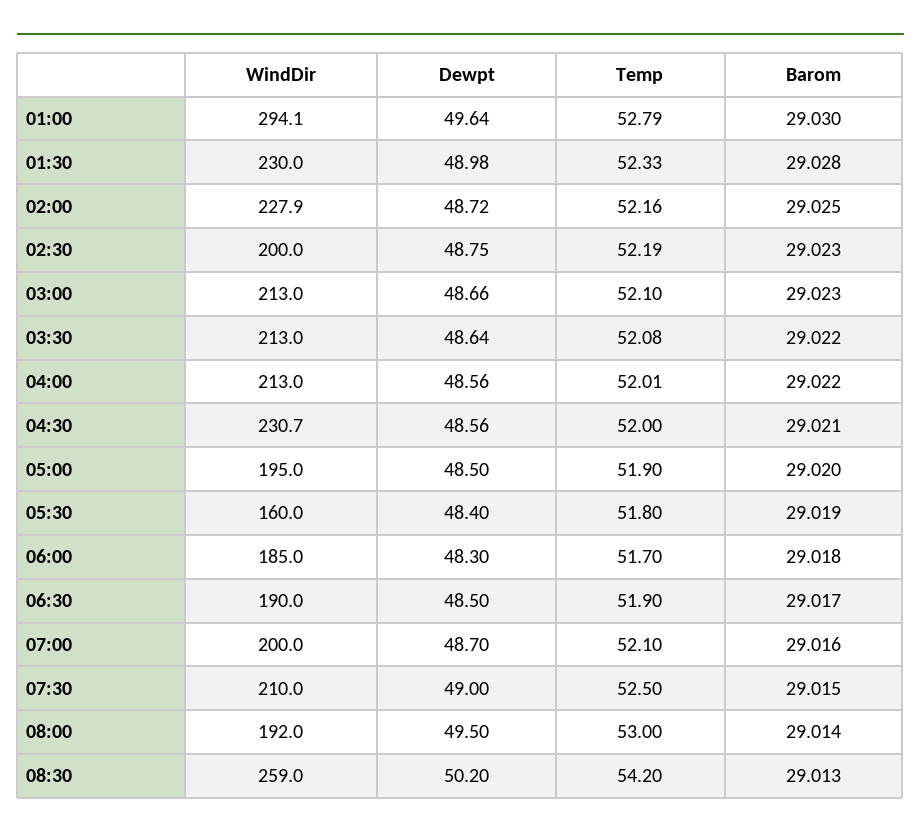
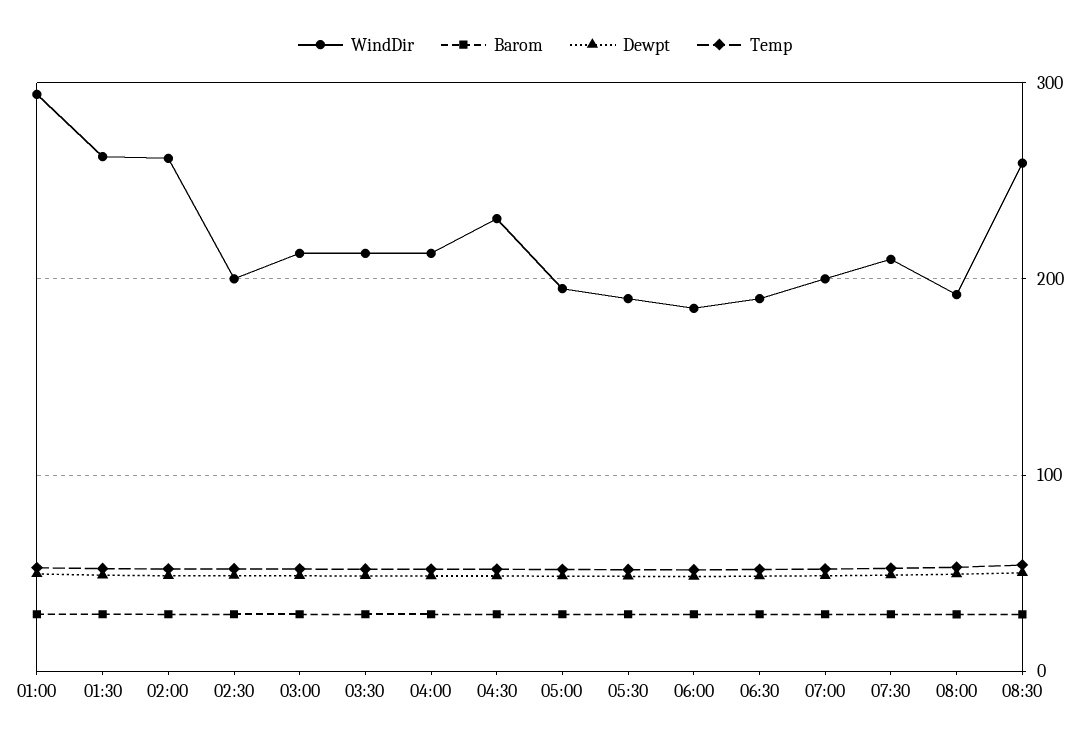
WindDir, 01:30: 230 -> 260
WindDir, 02:00: 227.9 -> 260
WindDir, 05:30: 160 -> 190

